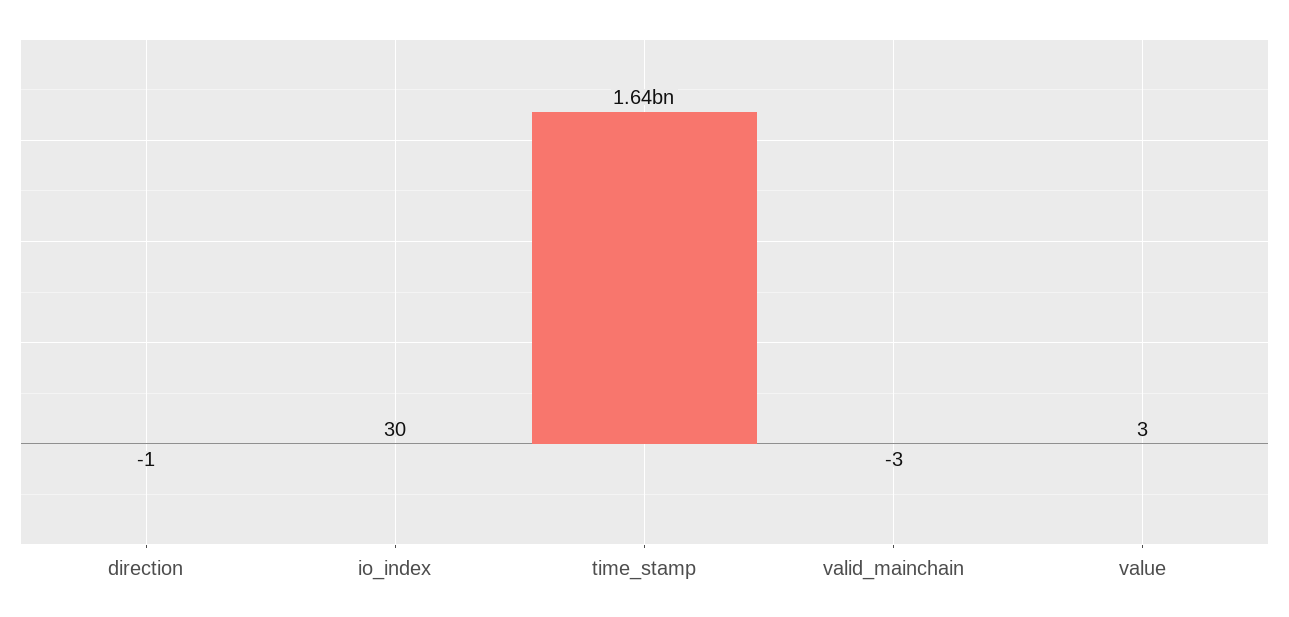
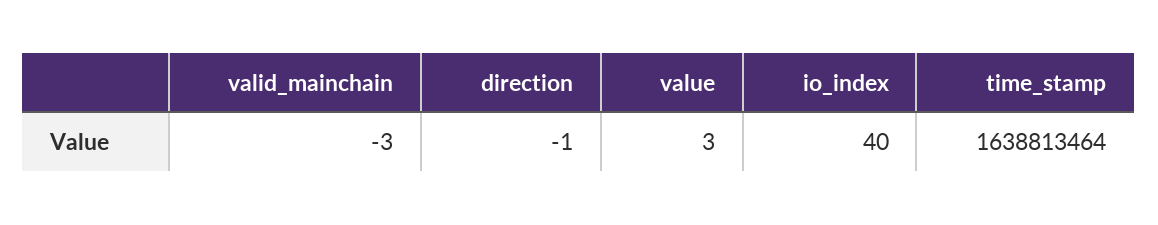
io_index: 30 -> 40

